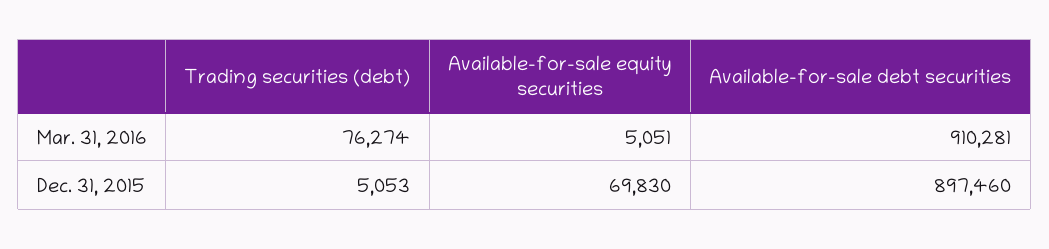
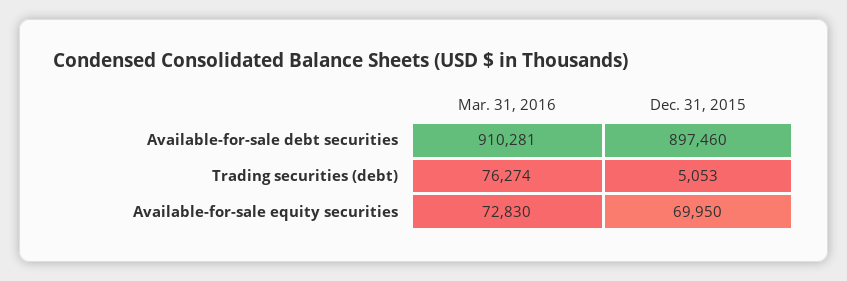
Available-for-sale equity securities, Mar. 31, 2016: 5051 -> 72830
Available-for-sale equity securities, Dec. 31, 2015: 69830 -> 69950

